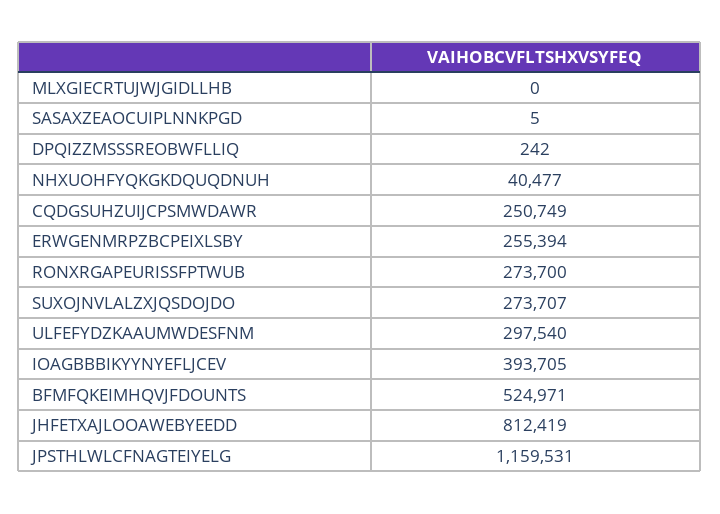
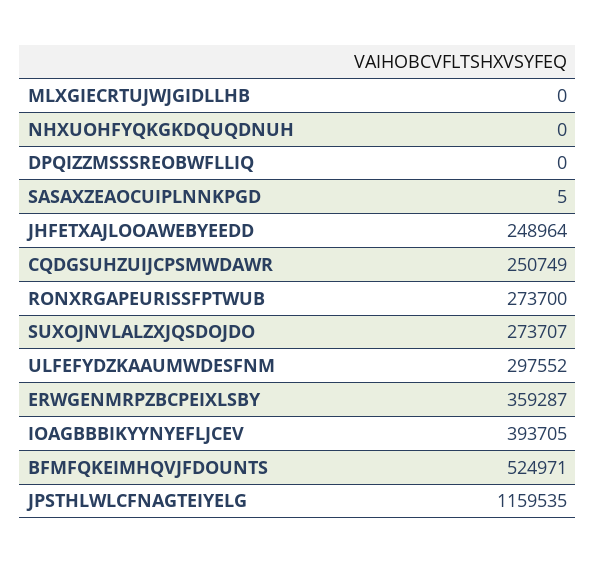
DPQIZZMSSSREOBWFLLIQ: 242 -> 0
NHXUOHFYQKGKDQUQDNUH: 40477 -> 0
ERWGENMRPZBCPEIXLSBY: 255394 -> 359287
ULFEFYDZKAAUMWDESFNM: 297540 -> 297552
JHFETXAJLOOAWEBYEEDD: 812419 -> 248964
JPSTHLWLCFNAGTEIYELG: 1159531 -> 1159535

